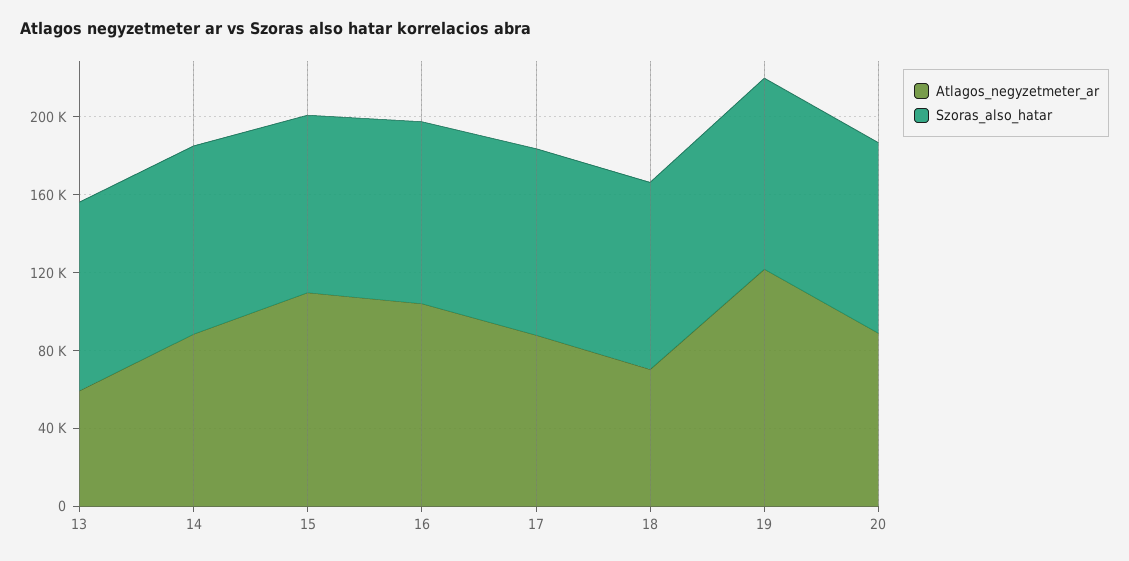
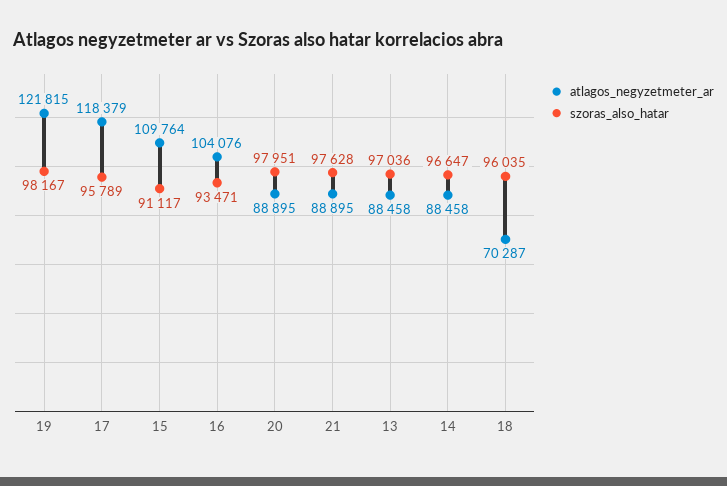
Atlagos_negyzetmeter_ar, 13: 60000 -> 88458
Atlagos_negyzetmeter_ar, 17: 90000 -> 118379
Atlagos_negyzetmeter_ar, 21: none -> 88895
Szoras_also_hatar, 21: none -> 97628

